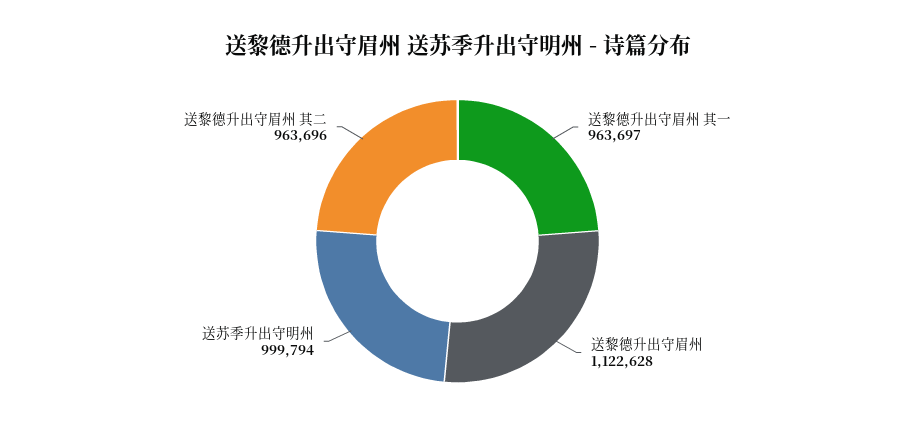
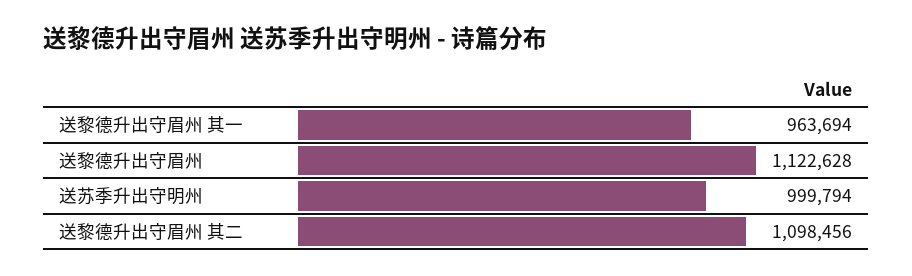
送黎德升出守眉州 其一: 963697 -> 963694
送黎德升出守眉州 其二: 963696 -> 1098456

